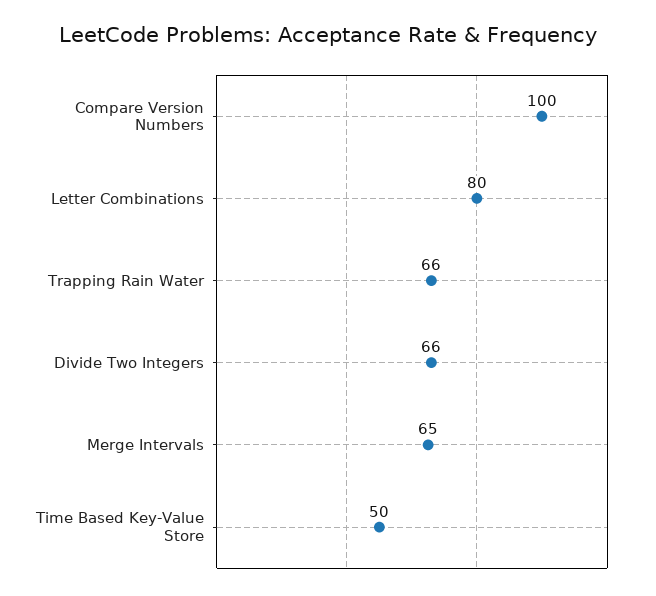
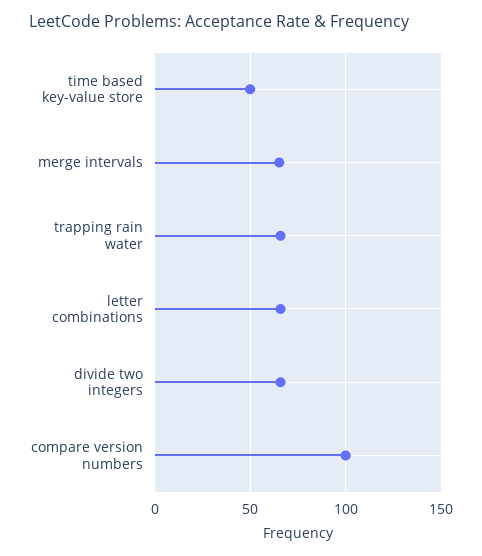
Letter Combinations: 80 -> 65

